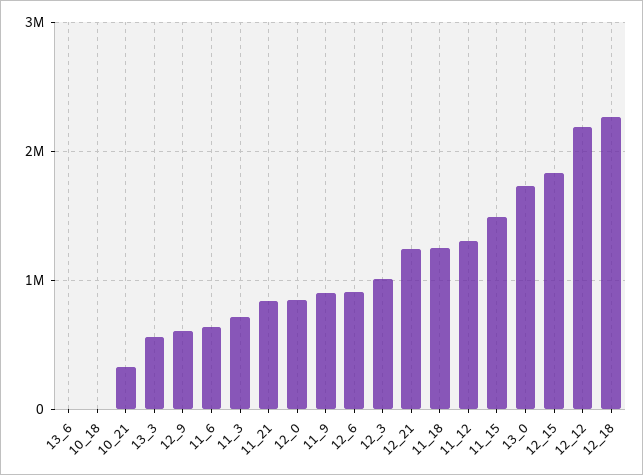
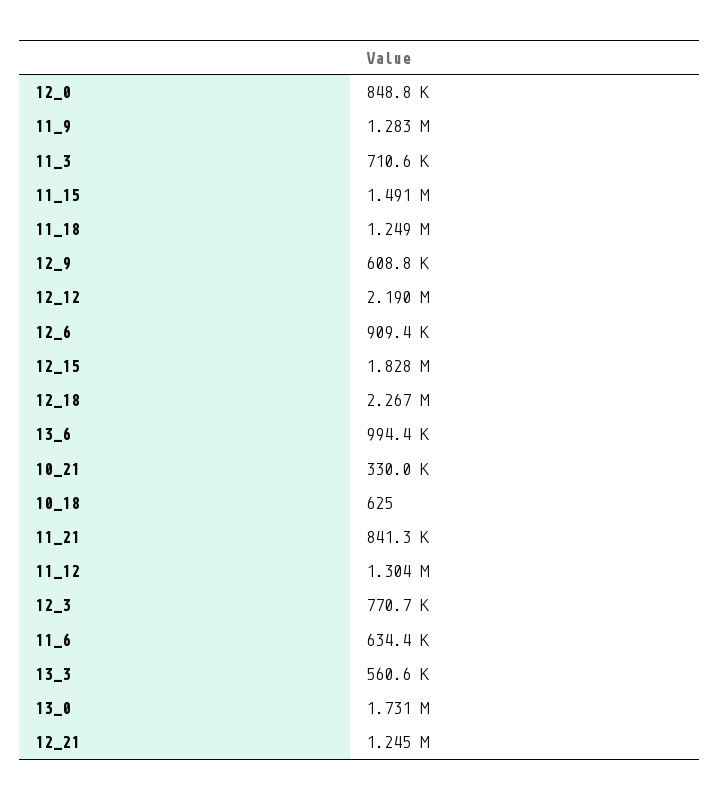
13_6: 0 -> 994400
11_9: 900000 -> 1283000
12_3: 1000000 -> 770700

